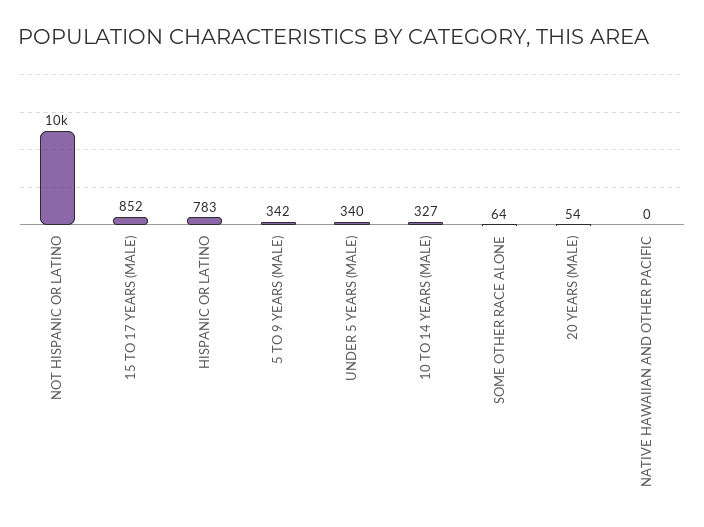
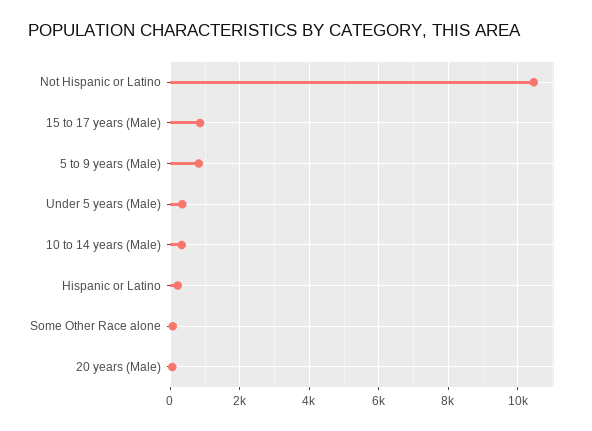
HISPANIC OR LATINO: 783 -> 200
5 TO 9 YEARS (MALE): 342 -> 800
NATIVE HAWAIIAN AND OTHER PACIFIC: 0 -> none

